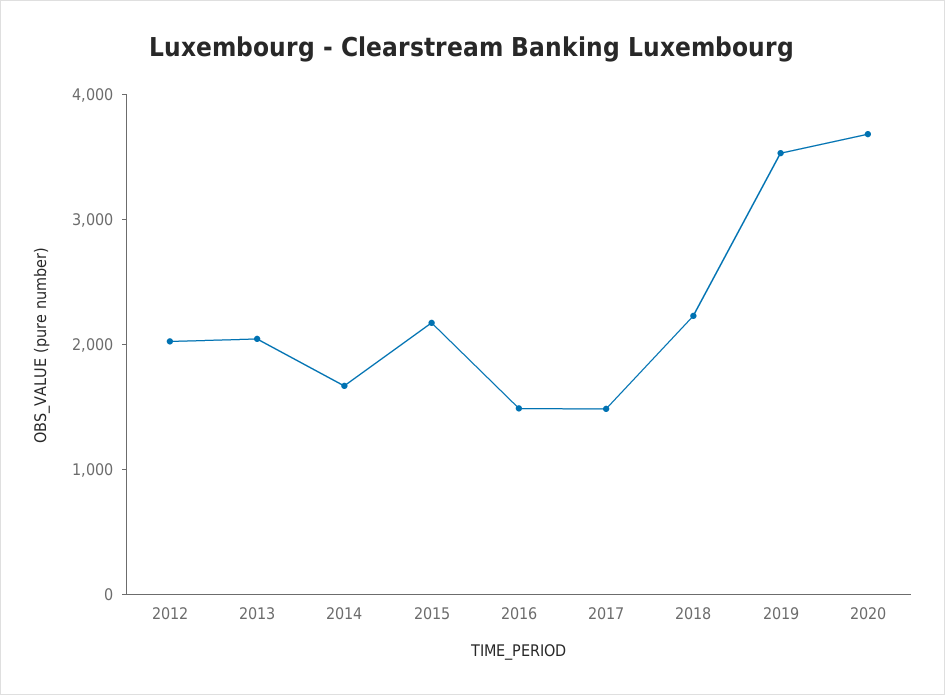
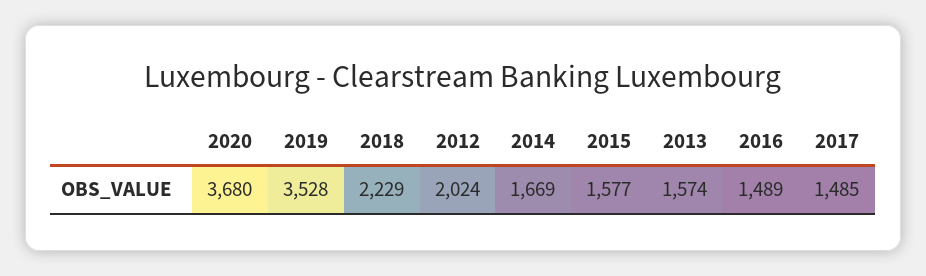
2013: 2000 -> 1574
2015: 2200 -> 1577

